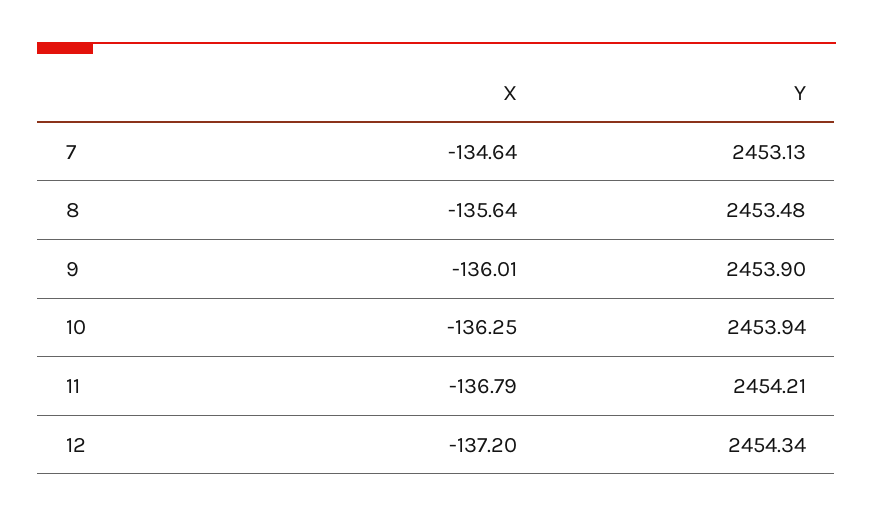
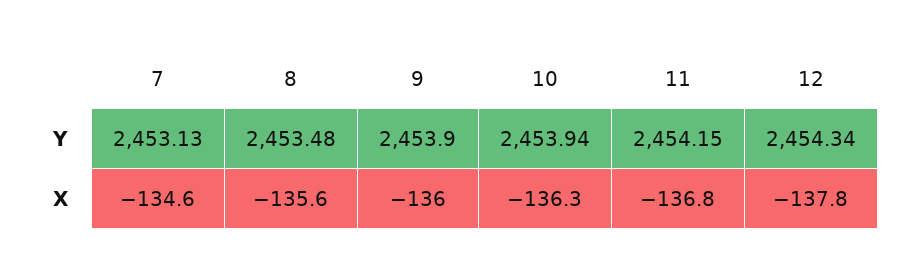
Y, 11: 2454.21 -> 2454.15
X, 12: -137.2 -> -137.8

